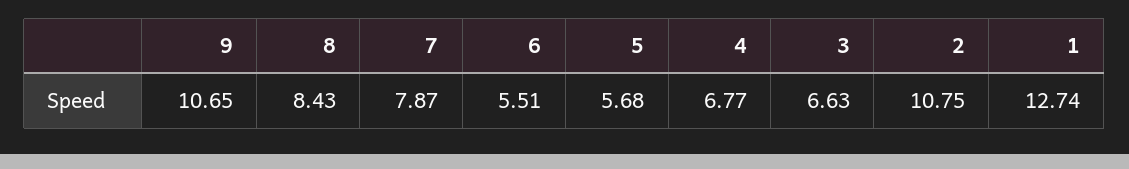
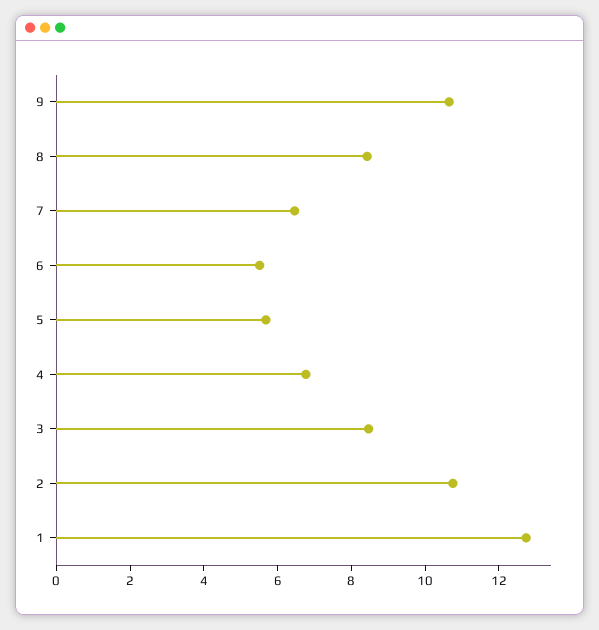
7: 7.87 -> 6.5
3: 6.63 -> 8.5

